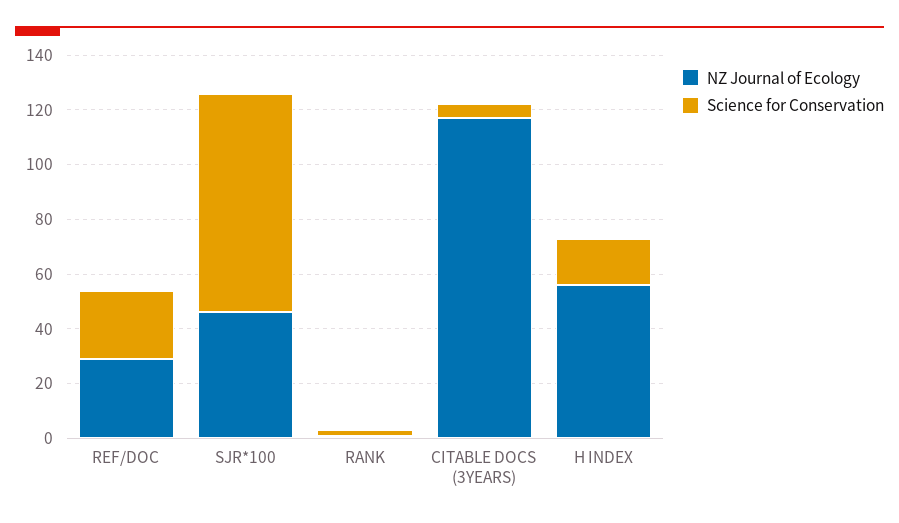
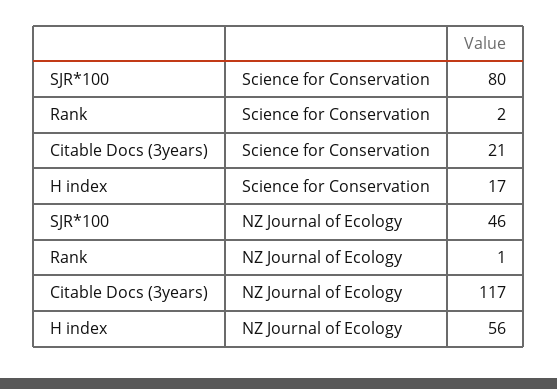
NZ Journal of Ecology, REF/DOC: 30 -> none
Science for Conservation, REF/DOC: 25 -> none
Science for Conservation, CITABLE DOCS (3YEARS): 5 -> 21

